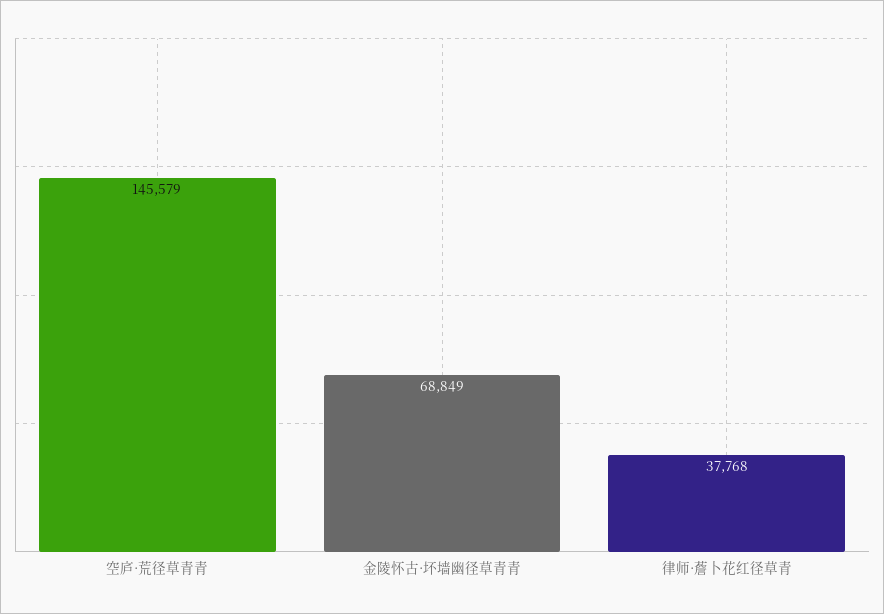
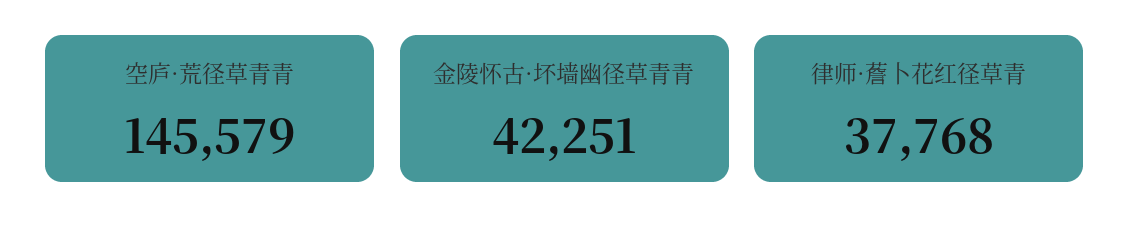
金陵怀古·坏墙幽径草青青: 68849 -> 42251

